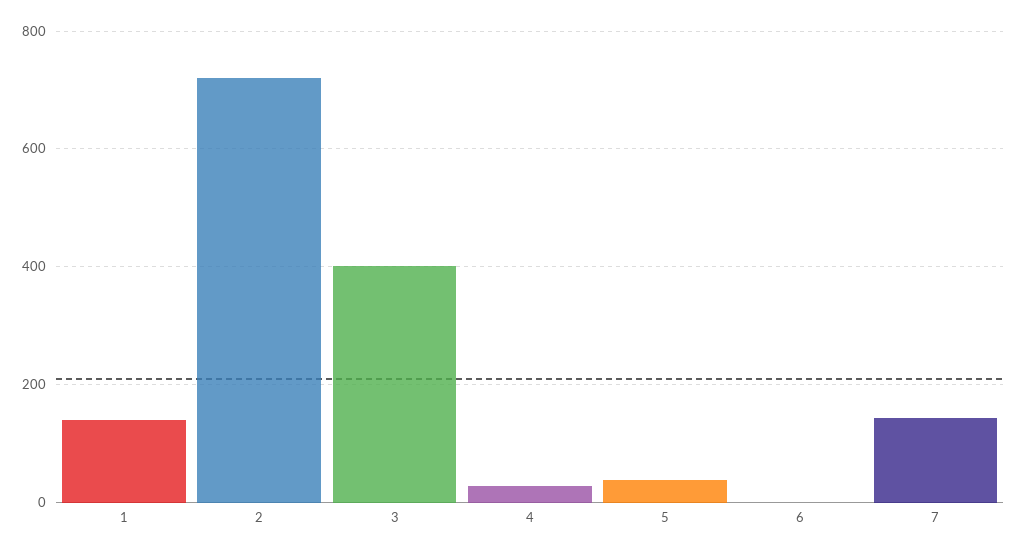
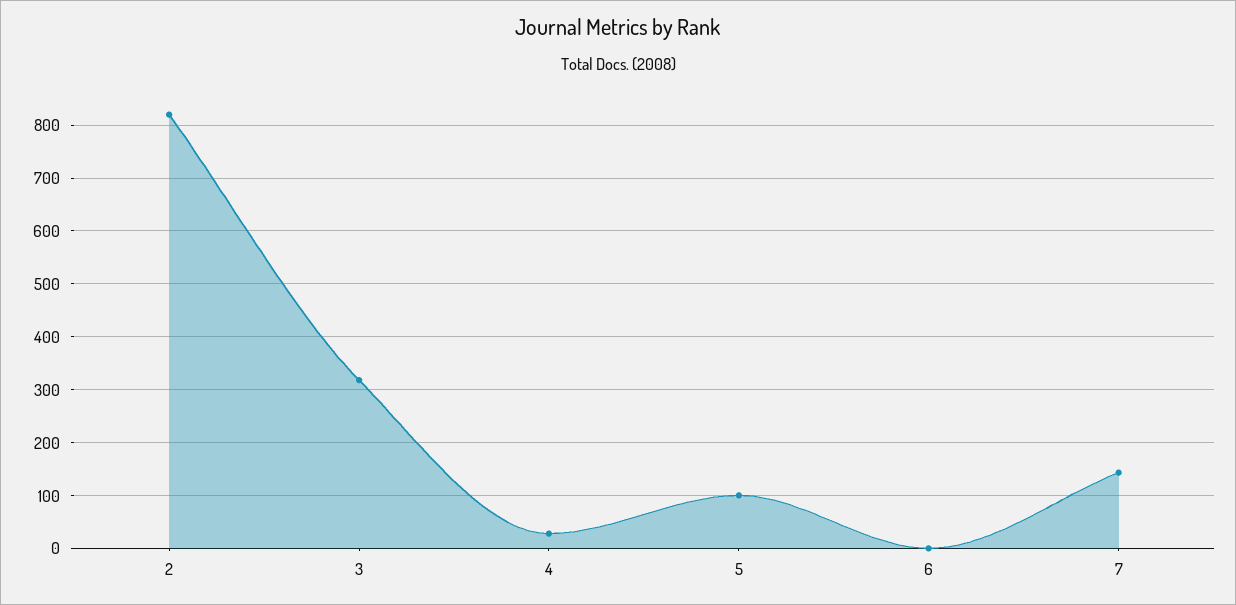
1: 140 -> none
2: 720 -> 820
3: 400 -> 320
5: 40 -> 100

